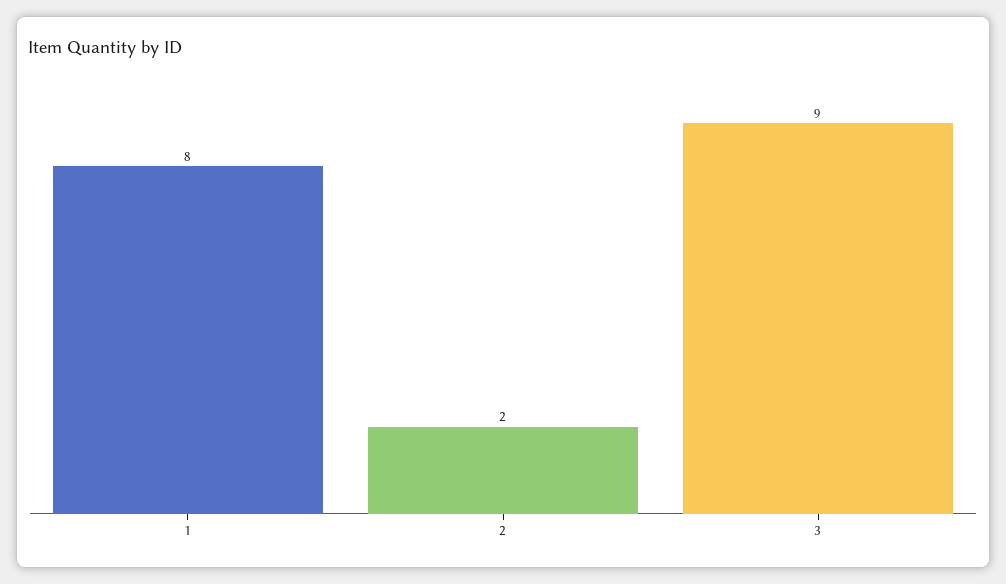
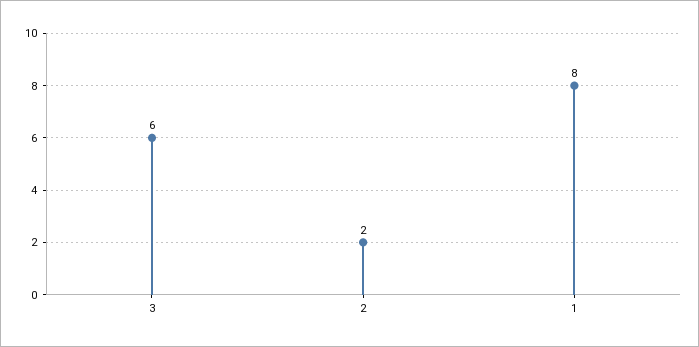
3: 9 -> 6

